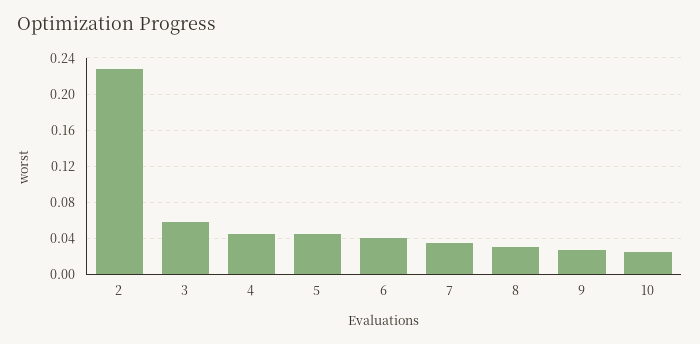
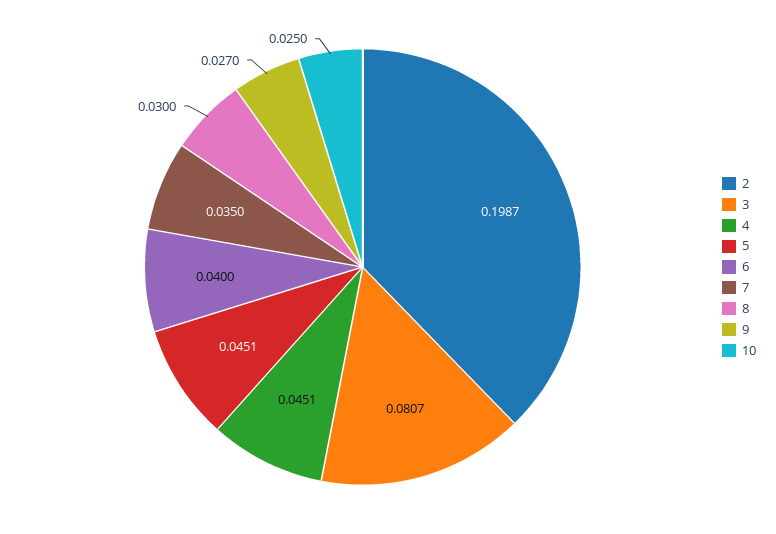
2: 0.23 -> 0.1987
3: 0.06 -> 0.0807

